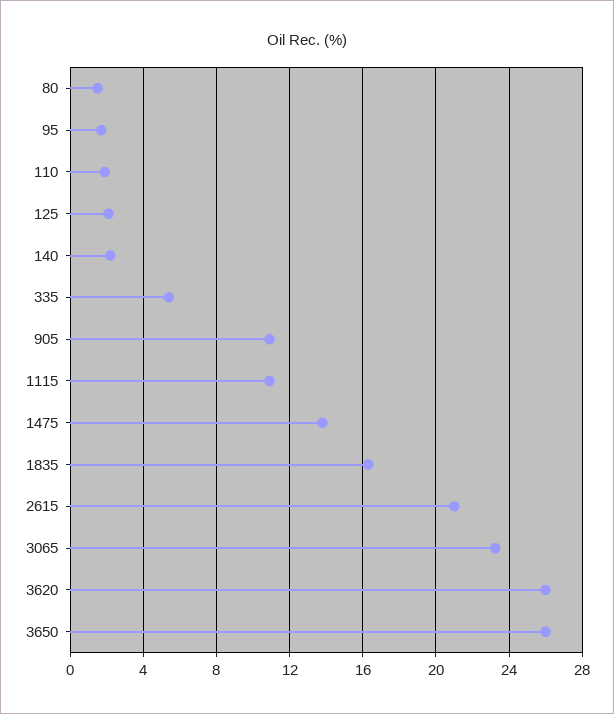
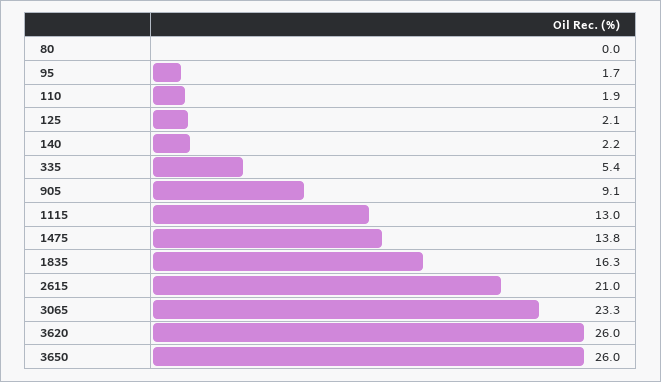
80: 1.5 -> 0
905: 11 -> 9.1
1115: 11 -> 13

